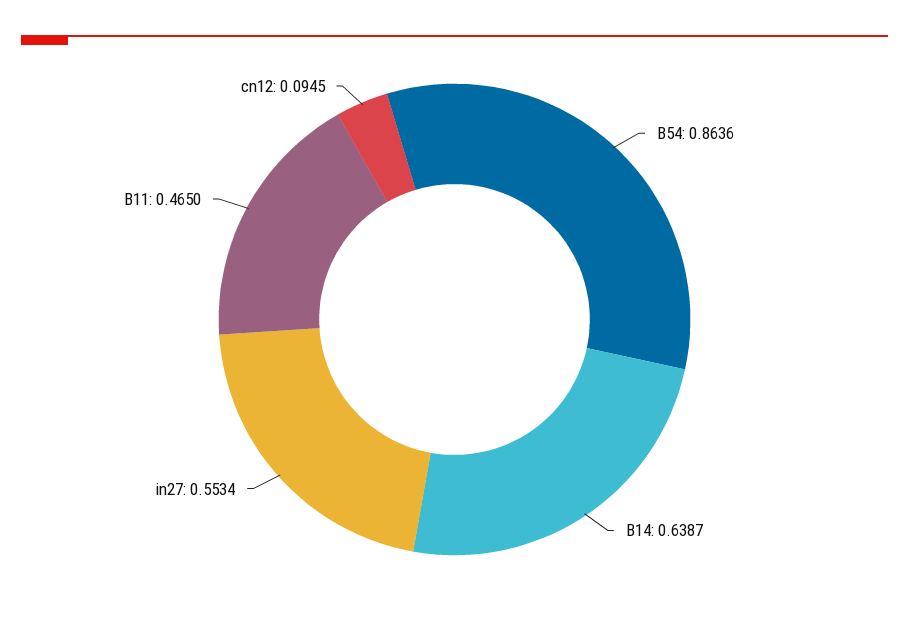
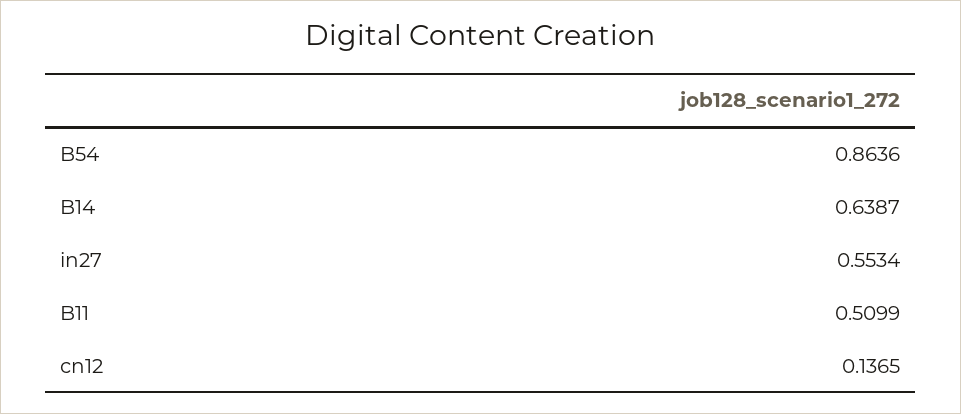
B11: 0.465 -> 0.5099
cn12: 0.0945 -> 0.1365

